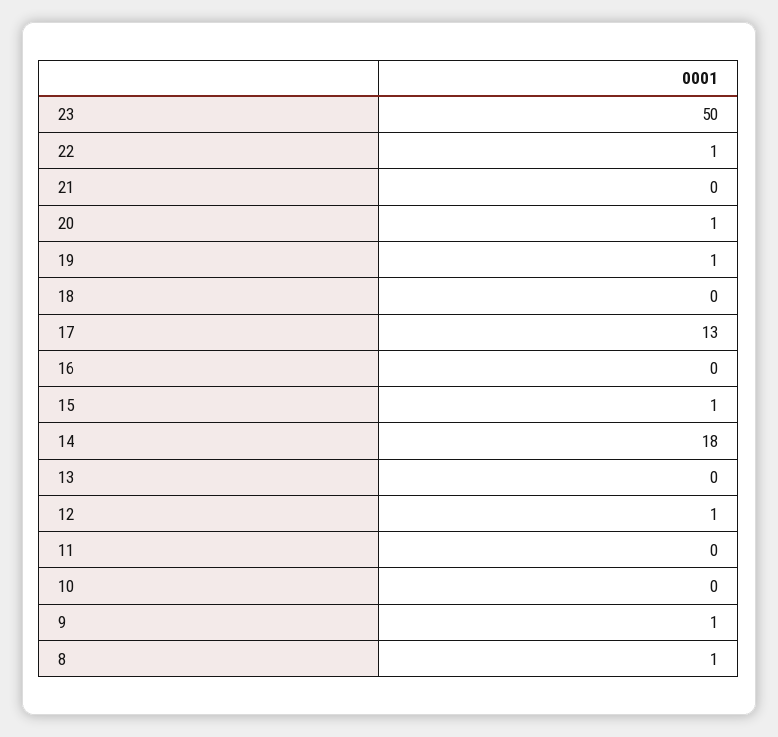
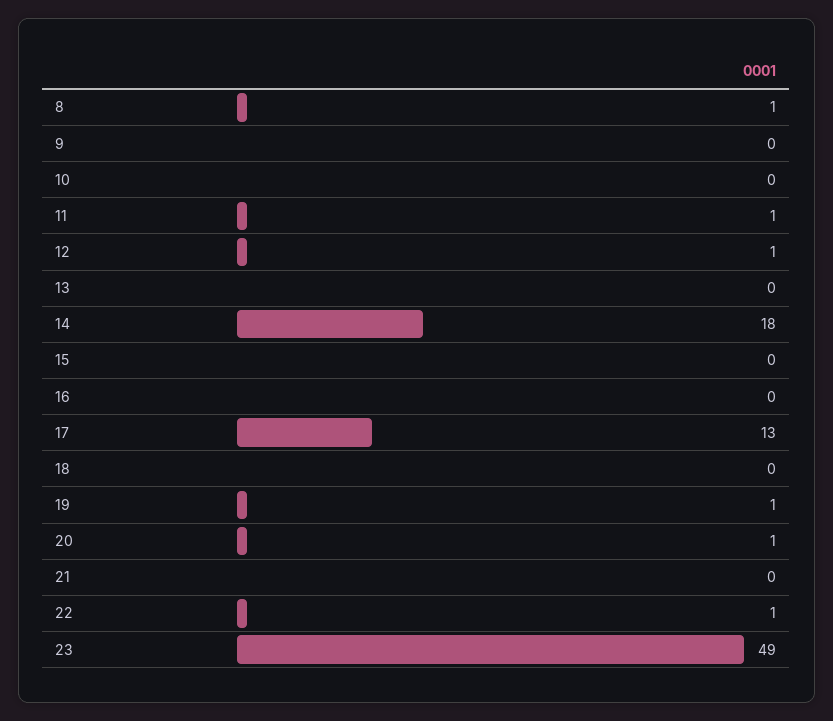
23: 50 -> 49
15: 1 -> 0
11: 0 -> 1
9: 1 -> 0

